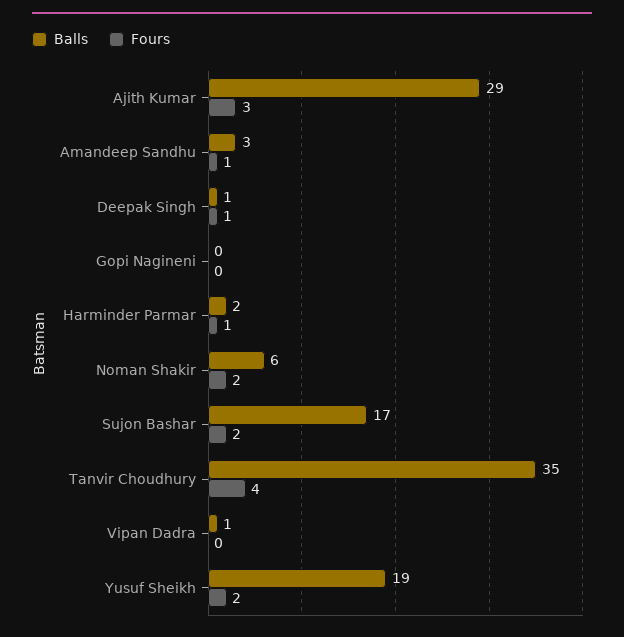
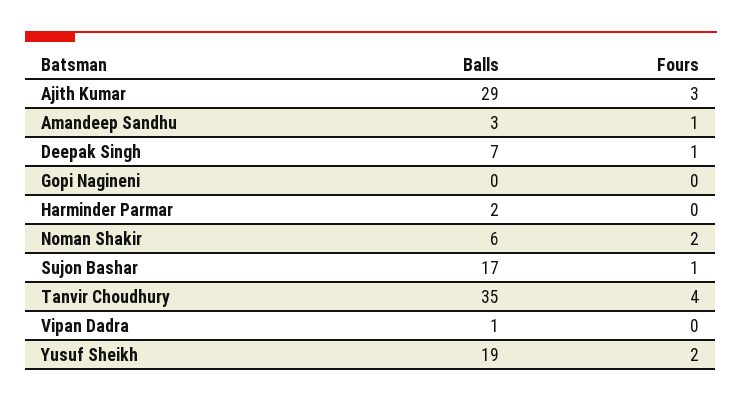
Balls, Deepak Singh: 1 -> 7
Fours, Harminder Parmar: 1 -> 0
Fours, Sujon Bashar: 2 -> 1

